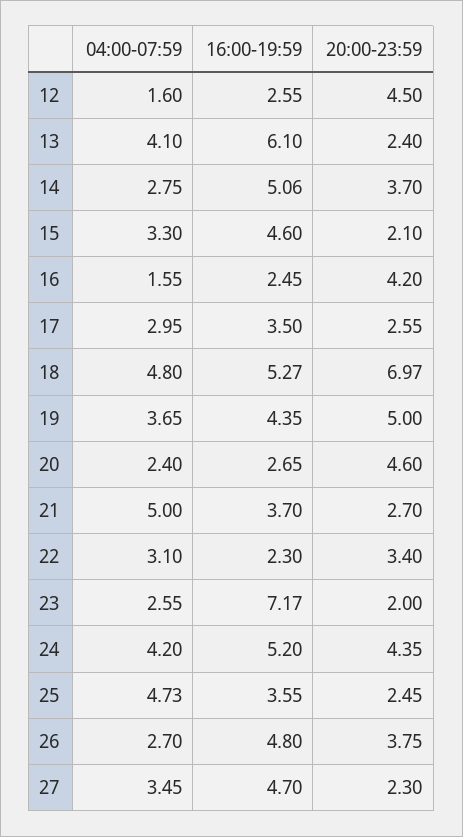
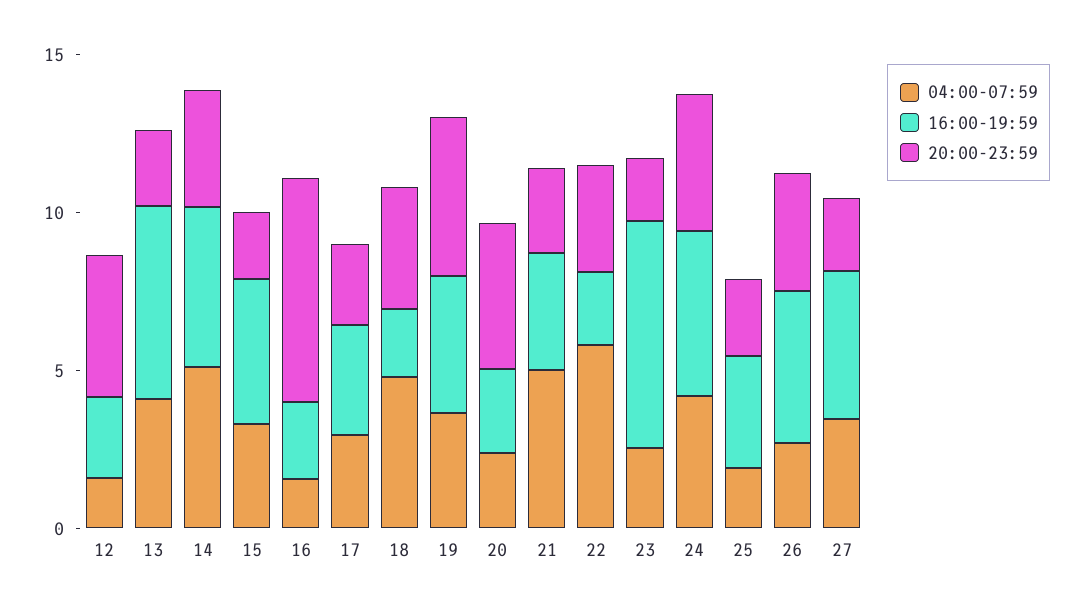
04:00-07:59, 14: 2.75 -> 5
20:00-23:59, 16: 4.2 -> 7
16:00-19:59, 18: 5.27 -> 2
20:00-23:59, 18: 6.97 -> 4
04:00-07:59, 22: 3.1 -> 6
04:00-07:59, 25: 4.73 -> 2

